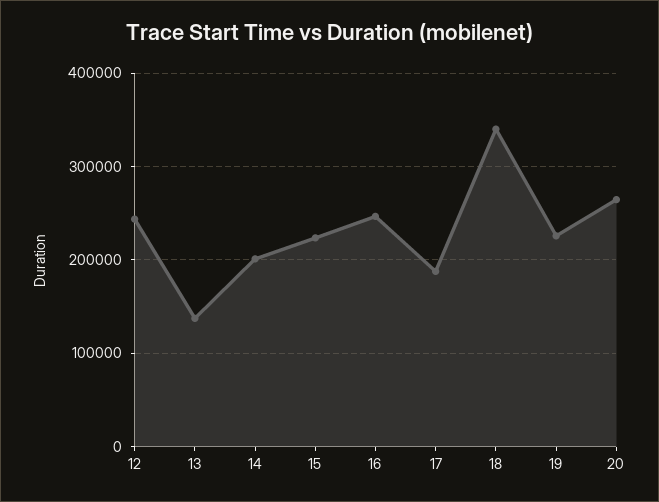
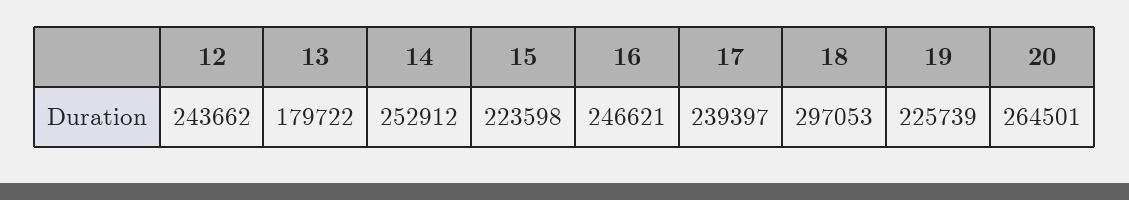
13: 140000 -> 179722
14: 200000 -> 252912
17: 190000 -> 239397
18: 340000 -> 297053

